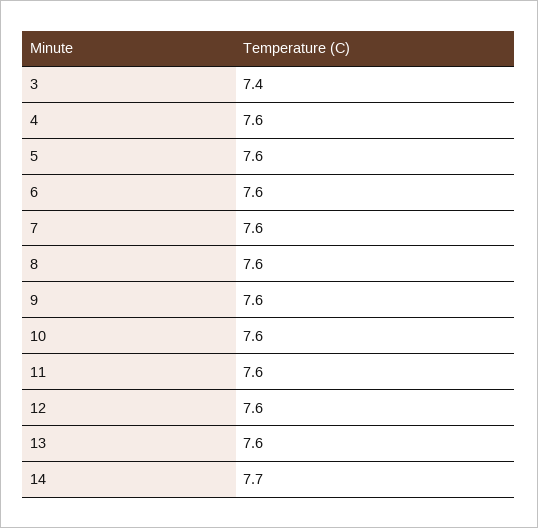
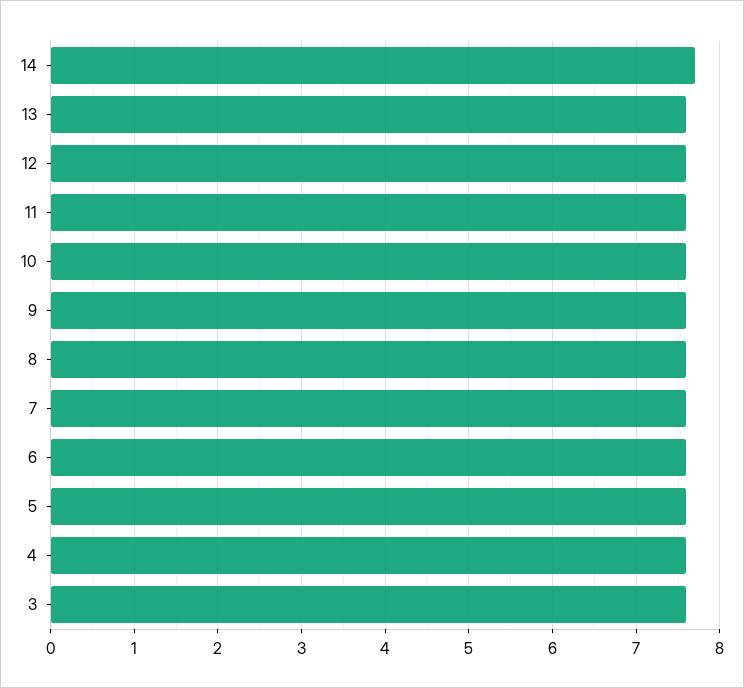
3: 7.4 -> 7.6

